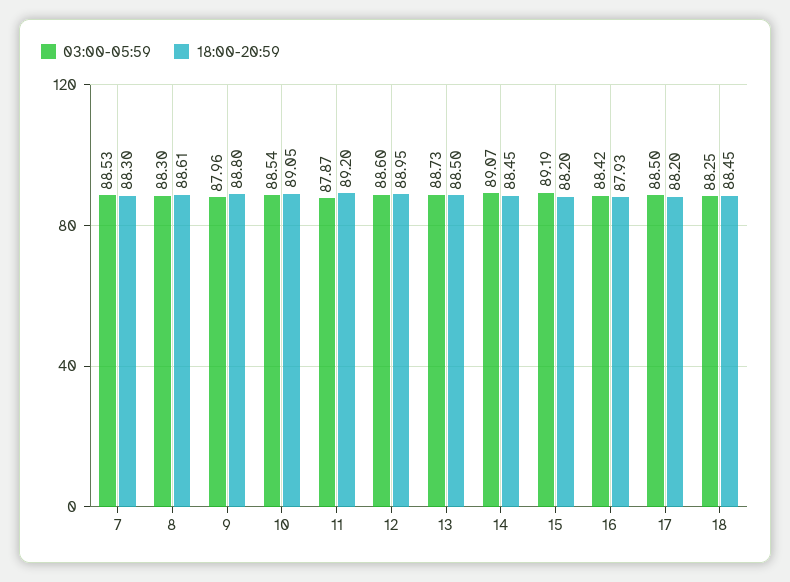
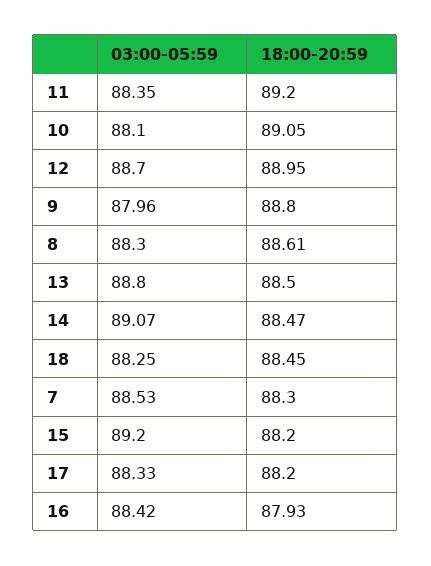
03:00-05:59, 10: 88.54 -> 88.1
03:00-05:59, 11: 87.87 -> 88.35
03:00-05:59, 12: 88.6 -> 88.7
03:00-05:59, 13: 88.73 -> 88.8
18:00-20:59, 14: 88.45 -> 88.47
03:00-05:59, 15: 89.19 -> 89.2
03:00-05:59, 17: 88.5 -> 88.33

